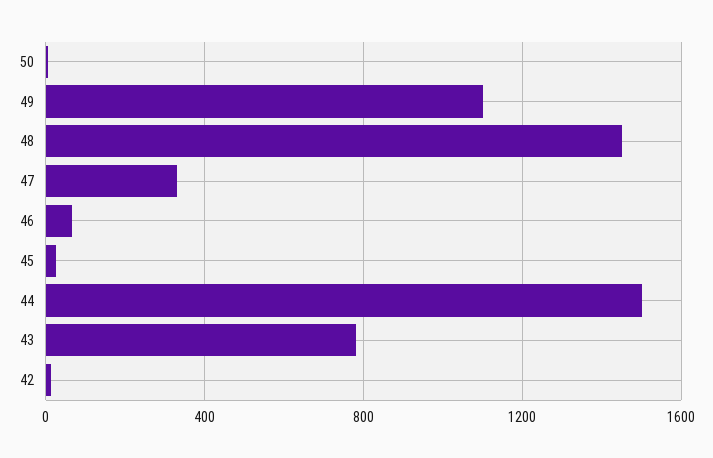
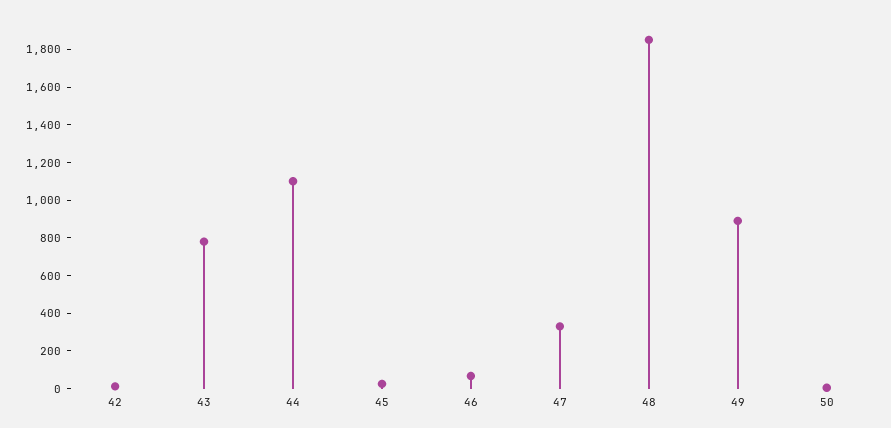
49: 1100 -> 900
48: 1450 -> 1850
44: 1500 -> 1100

